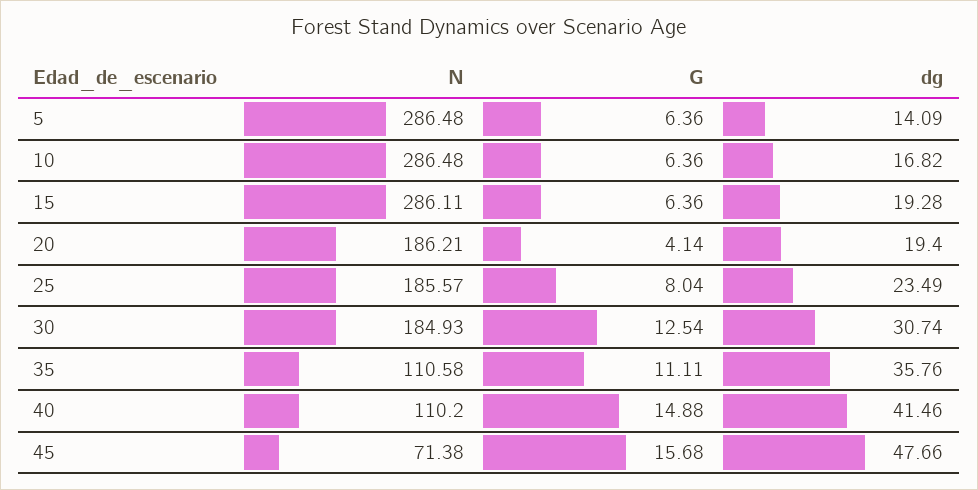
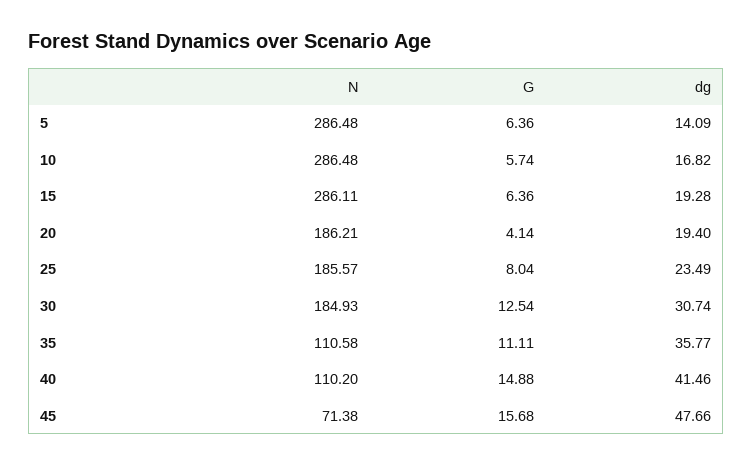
G, 10: 6.36 -> 5.74
dg, 35: 35.76 -> 35.77

